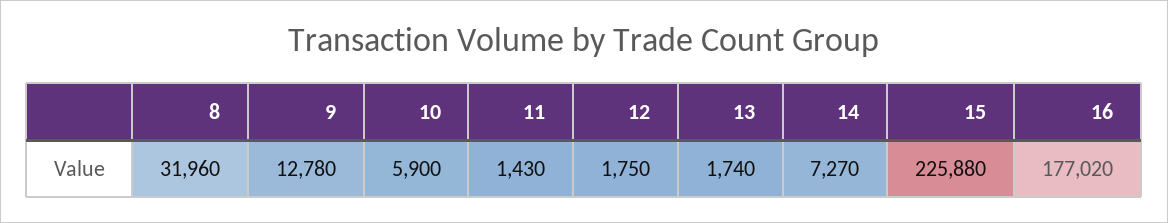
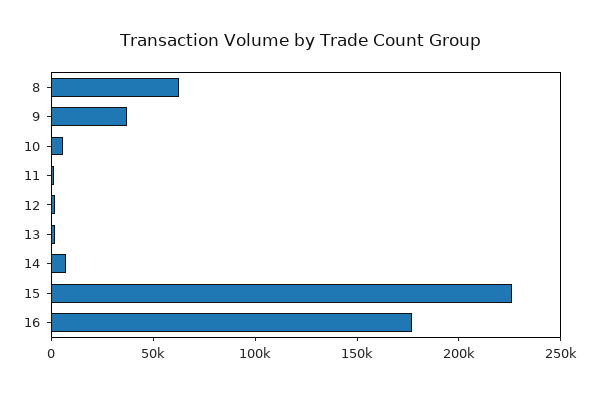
8: 31960 -> 60000
9: 12780 -> 40000

